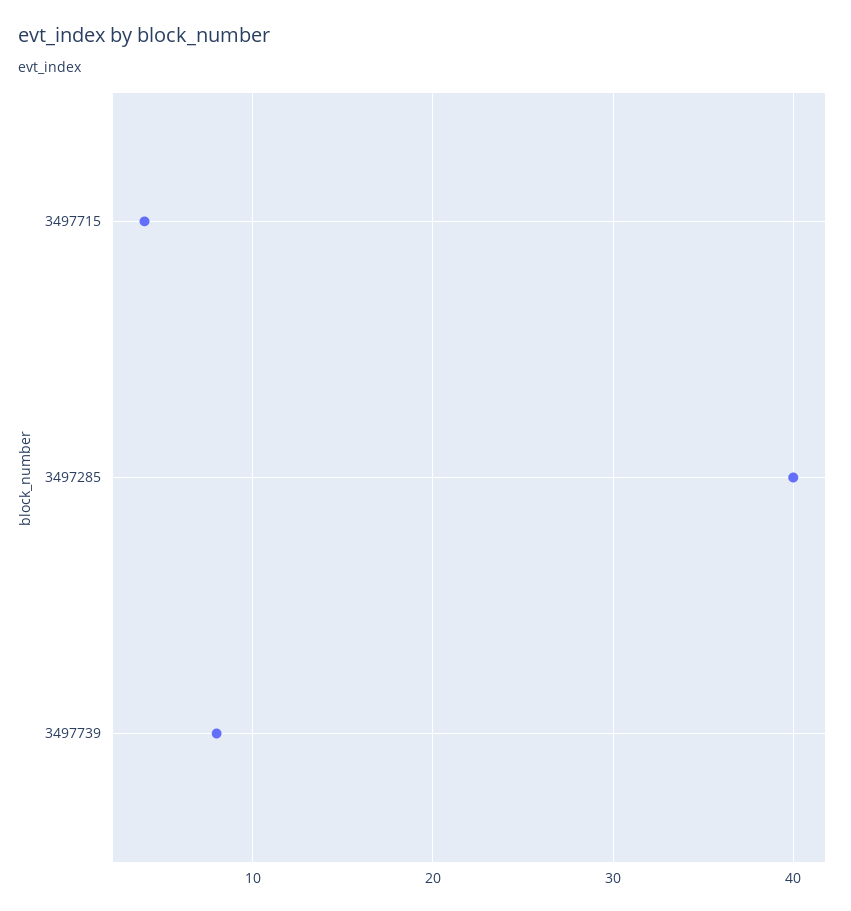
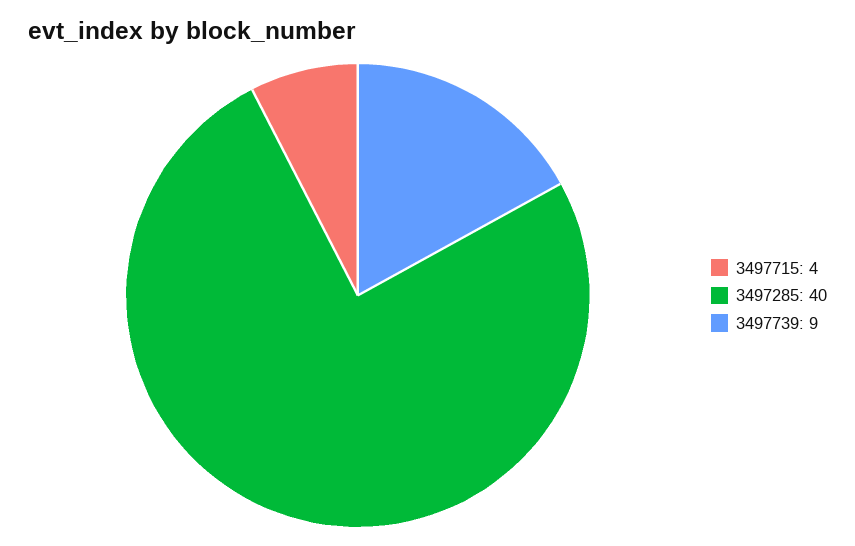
3497739: 8 -> 9

